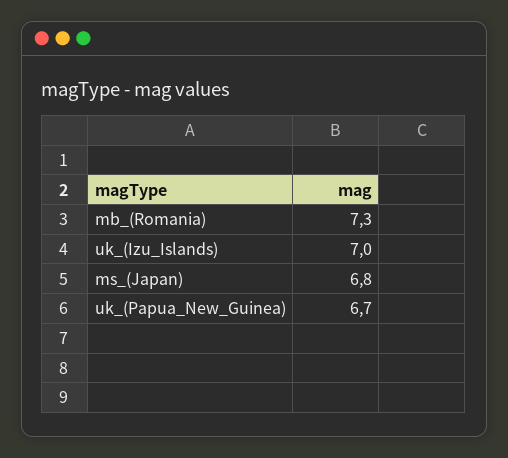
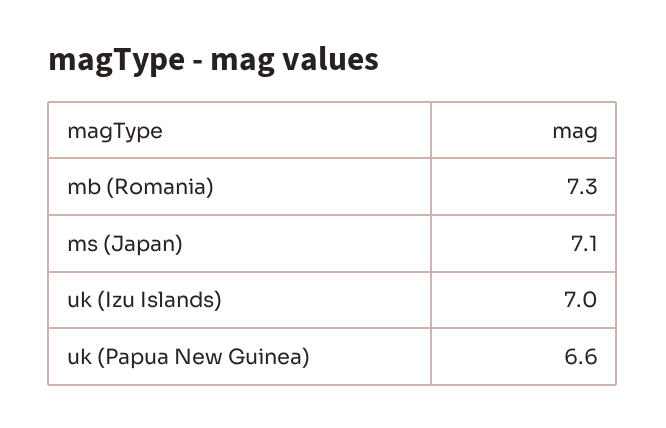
ms_(Japan): 6.8 -> 7.1
uk_(Papua_New_Guinea): 6.7 -> 6.6

